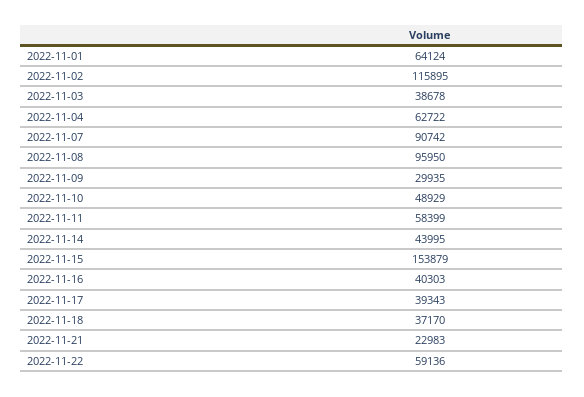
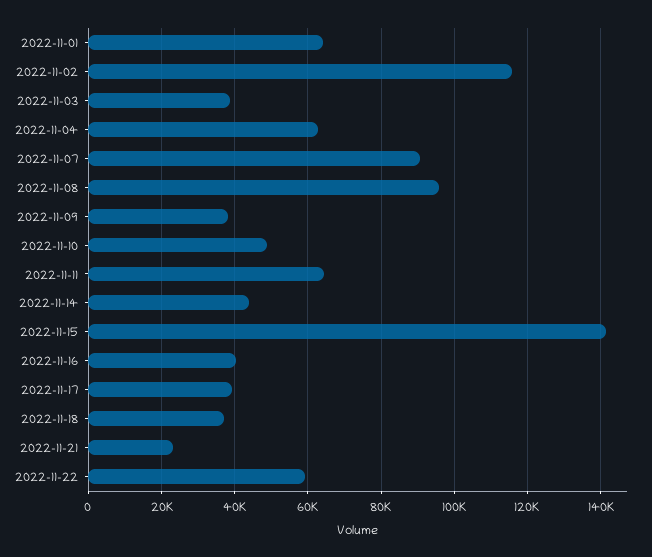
2022-11-09: 29935 -> 38000
2022-11-11: 58399 -> 64000
2022-11-15: 153879 -> 142000

